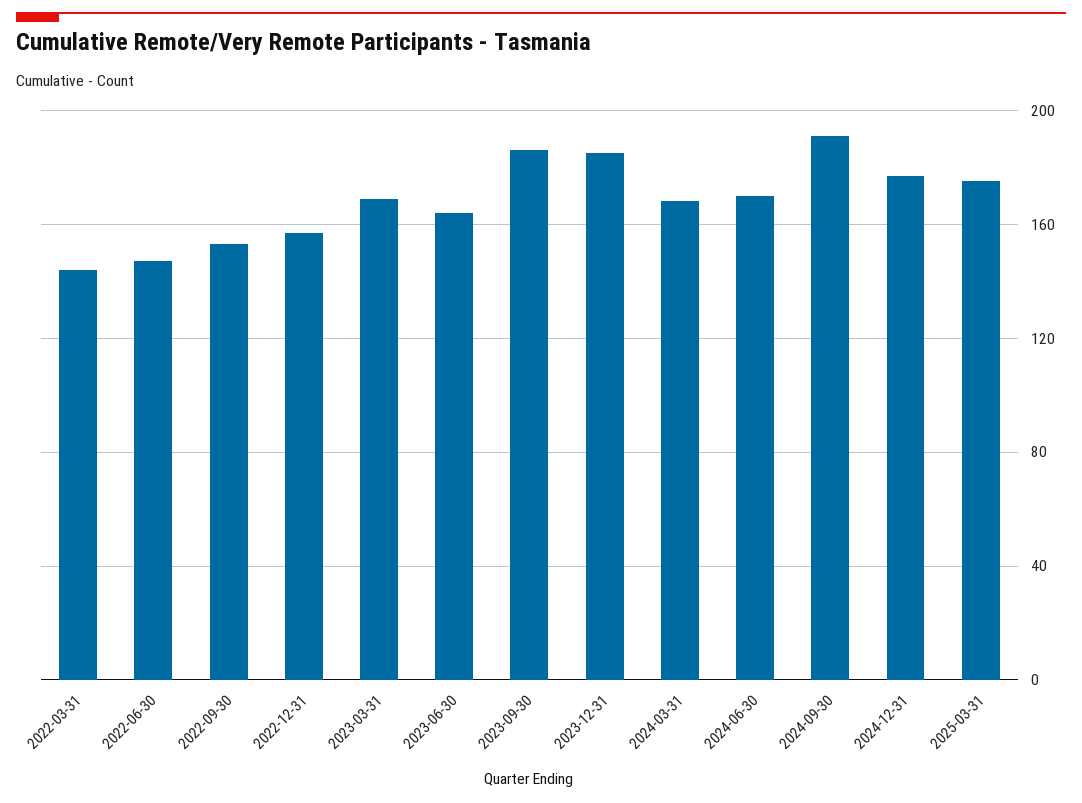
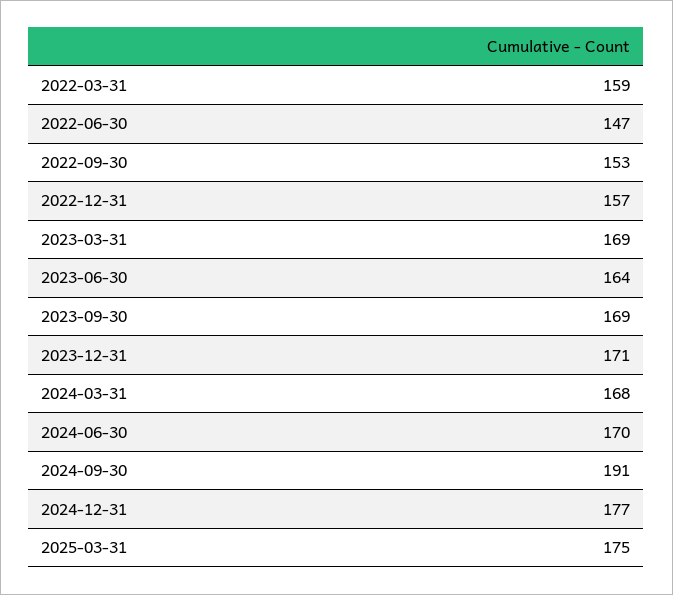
2022-03-31: 145 -> 159
2023-09-30: 185 -> 169
2023-12-31: 185 -> 171

